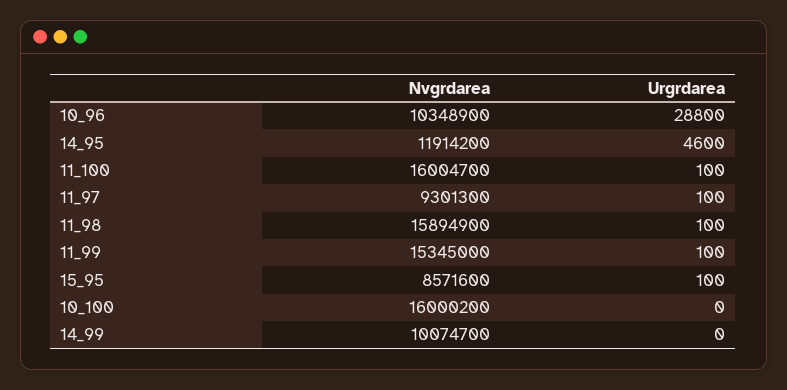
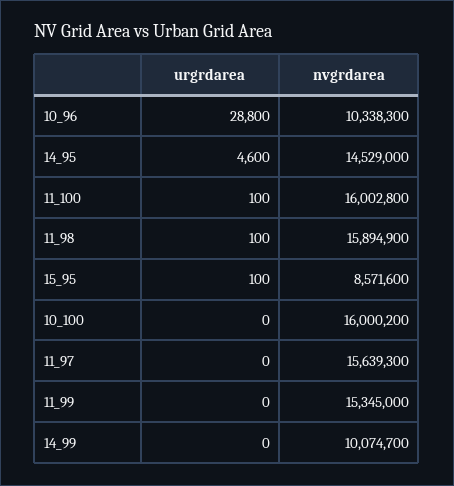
Nvgrdarea, 10_96: 10348900 -> 10338300
Nvgrdarea, 14_95: 11914200 -> 14529000
Nvgrdarea, 11_100: 16004700 -> 16002800
Nvgrdarea, 11_97: 9301300 -> 15639300
Urgrdarea, 11_97: 100 -> 0
Urgrdarea, 11_99: 100 -> 0

